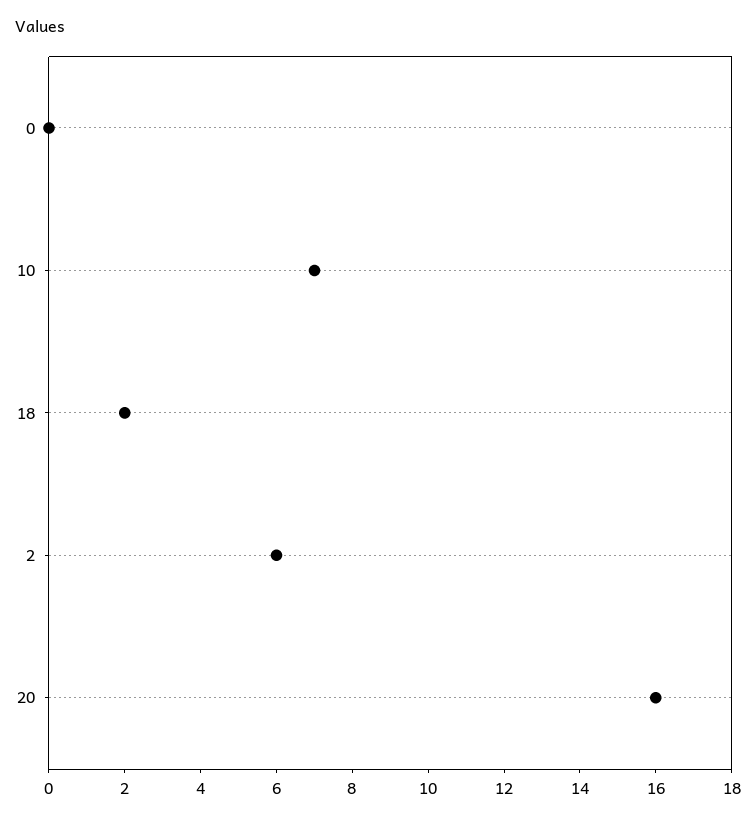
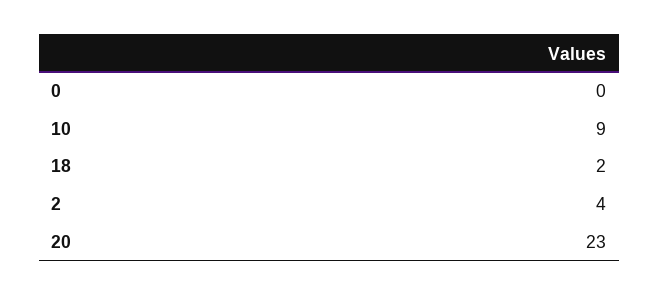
10: 7 -> 9
2: 6 -> 4
20: 16 -> 23

